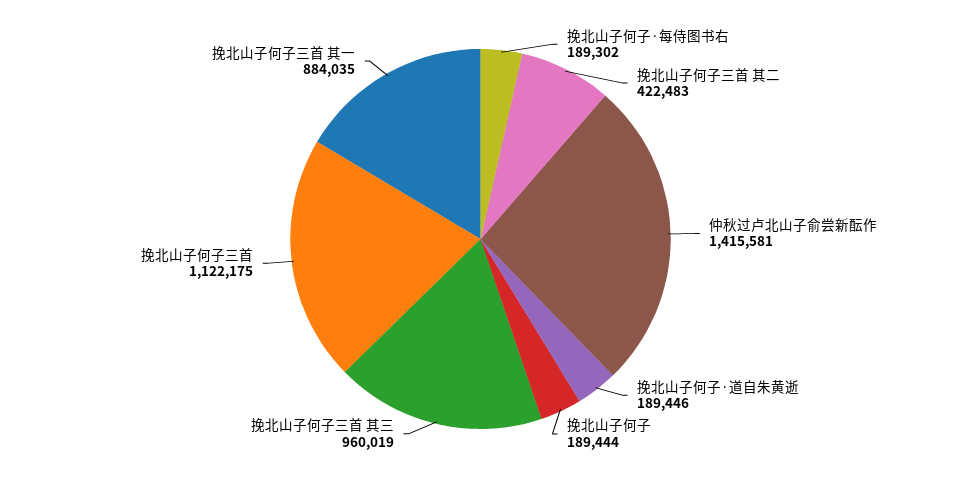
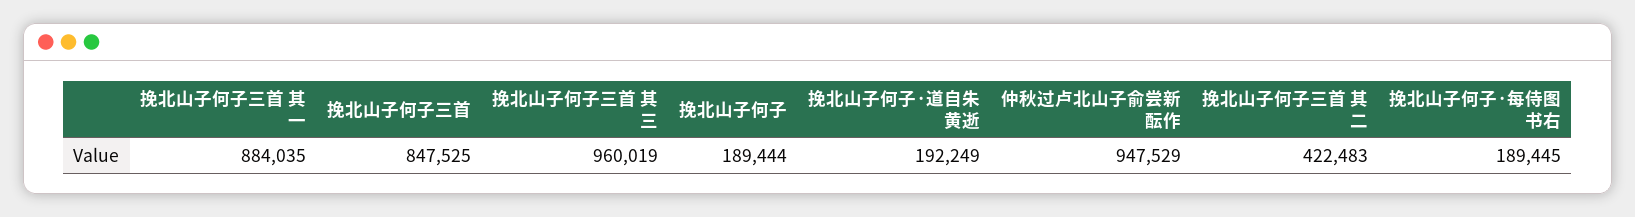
挽北山子何子·每侍图书右: 189302 -> 189445
仲秋过卢北山子俞尝新酝作: 1415581 -> 947529
挽北山子何子·道自朱黄逝: 189446 -> 192249
挽北山子何子三首: 1122175 -> 847525

